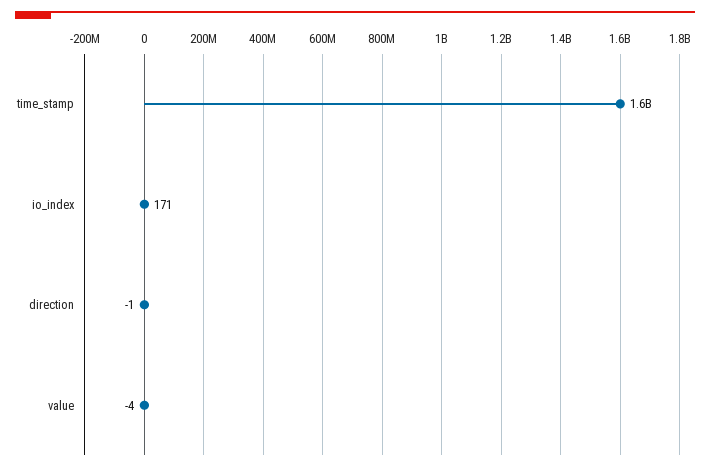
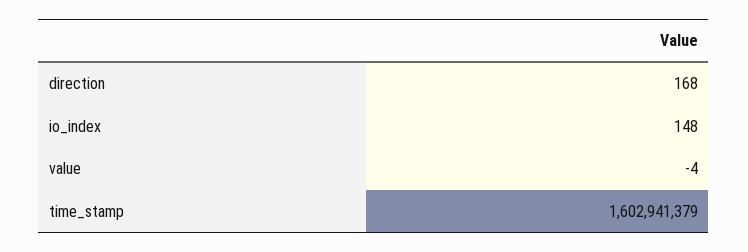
io_index: 171 -> 148
direction: -1 -> 168

